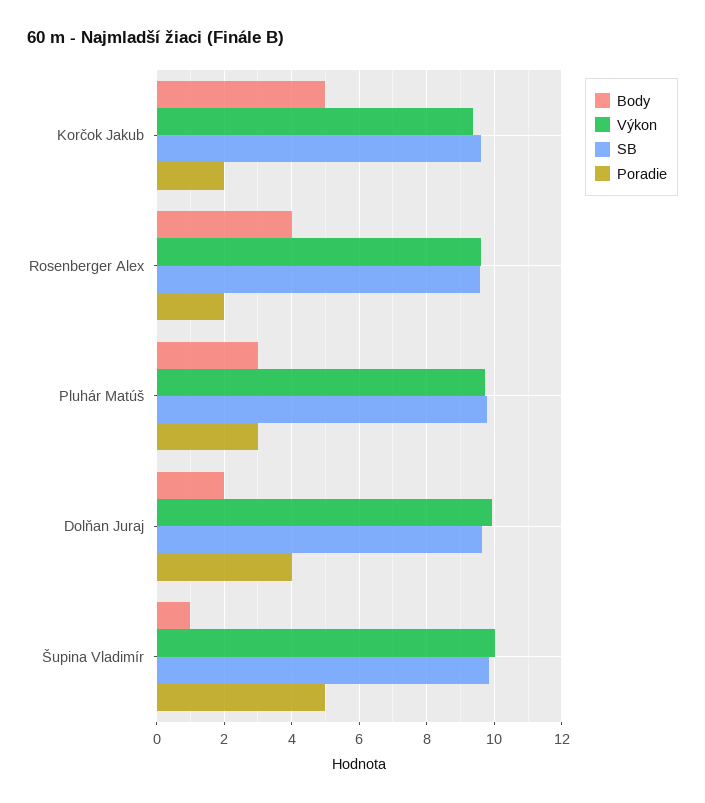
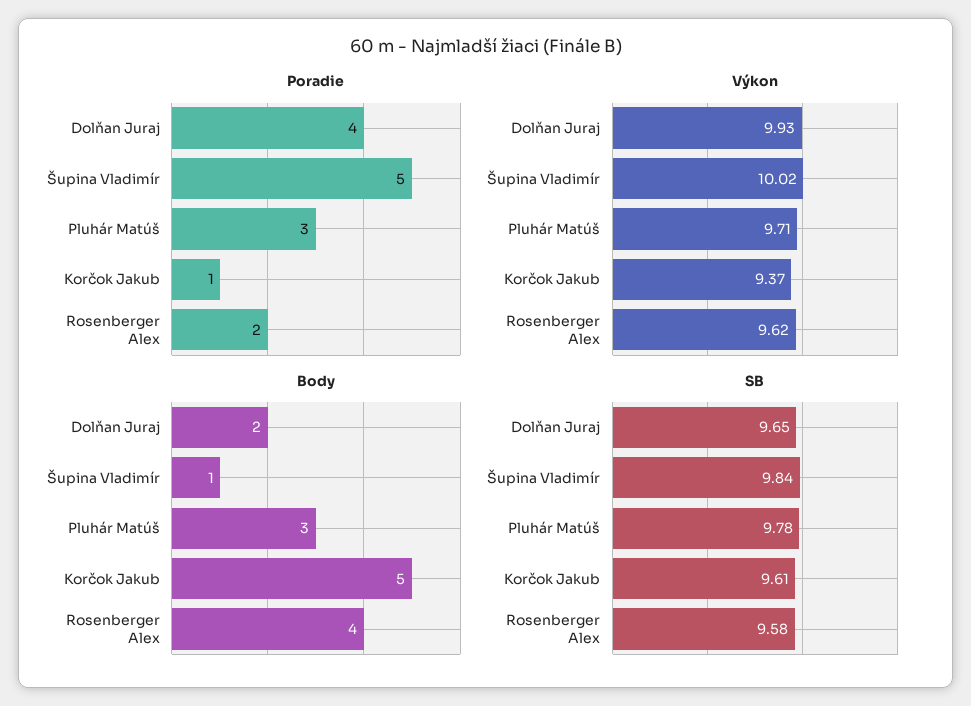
Poradie, Korčok Jakub: 2 -> 1

